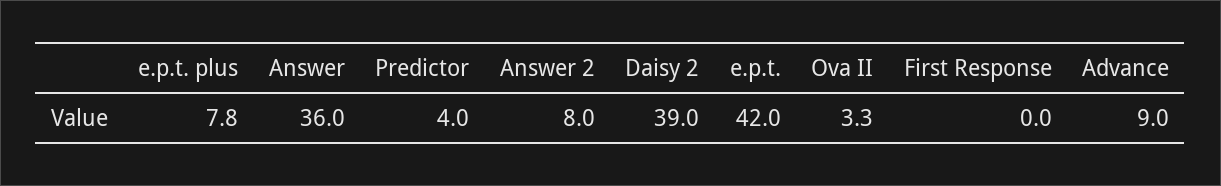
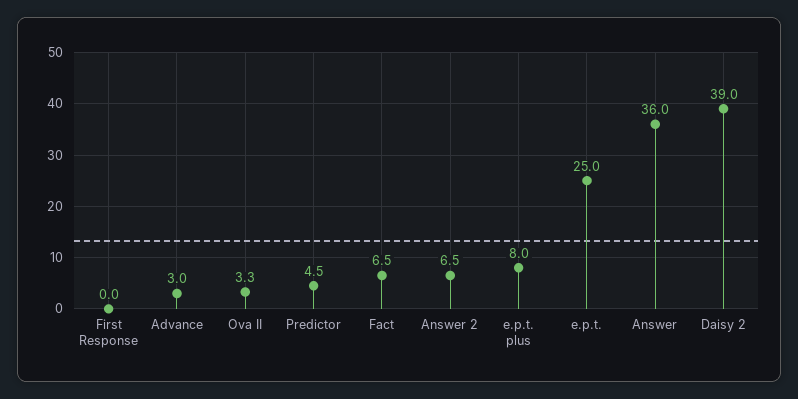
e.p.t. plus: 7.8 -> 8
Predictor: 4 -> 4.5
Answer 2: 8 -> 6.5
e.p.t.: 42 -> 25
Advance: 9 -> 3
Fact: none -> 6.5

